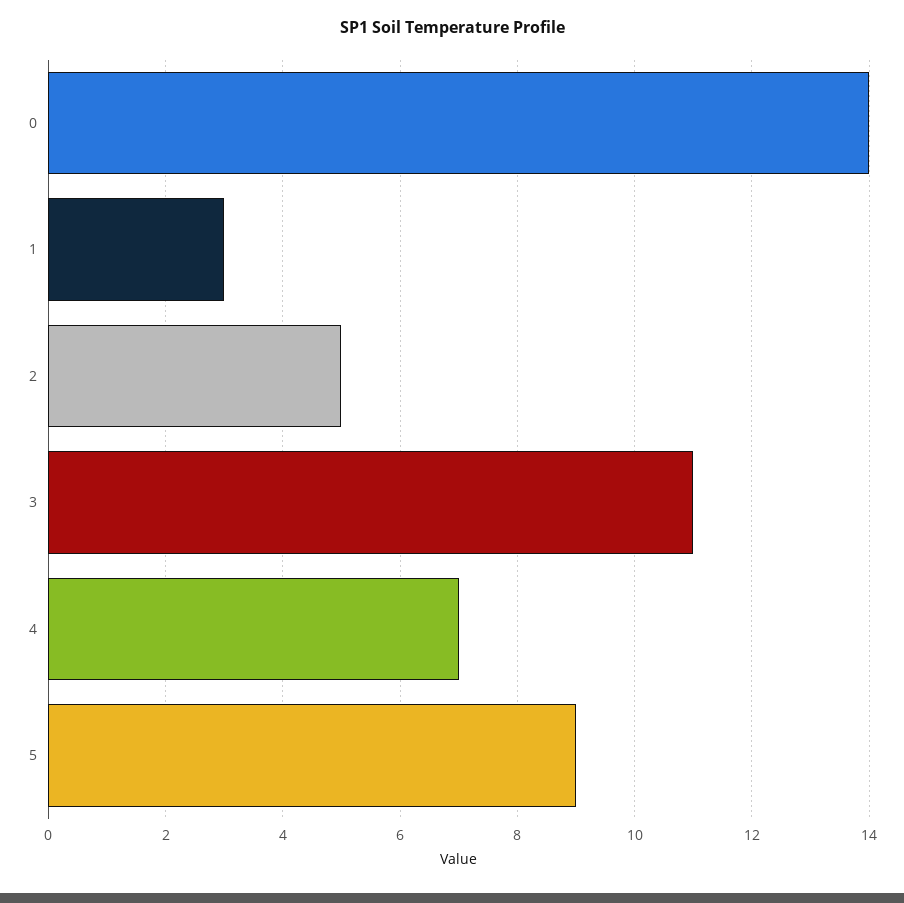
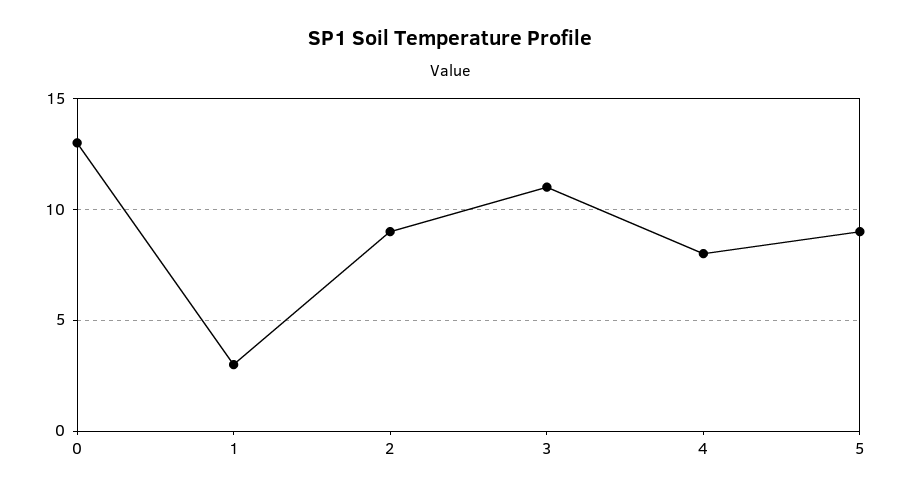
0: 14 -> 13
2: 5 -> 9
4: 7 -> 8

